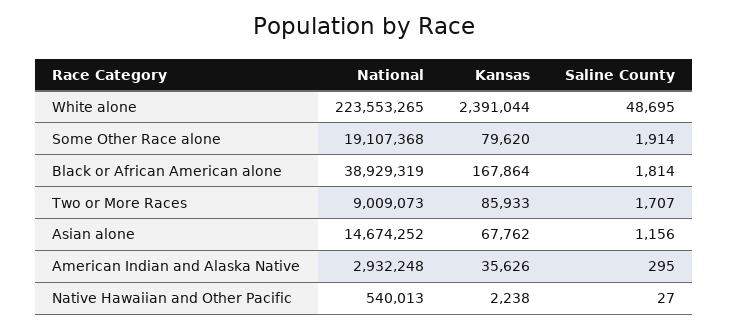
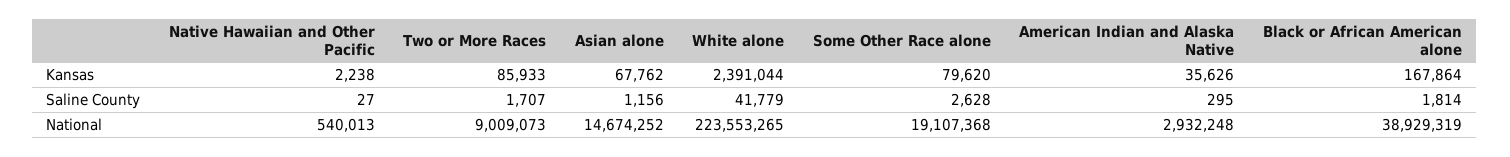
Saline County, White alone: 48695 -> 41779
Saline County, Some Other Race alone: 1914 -> 2628

